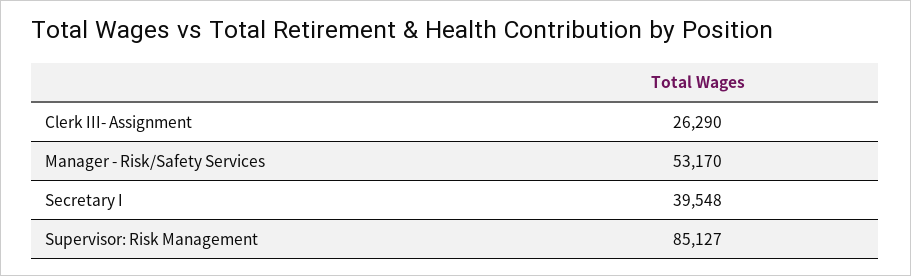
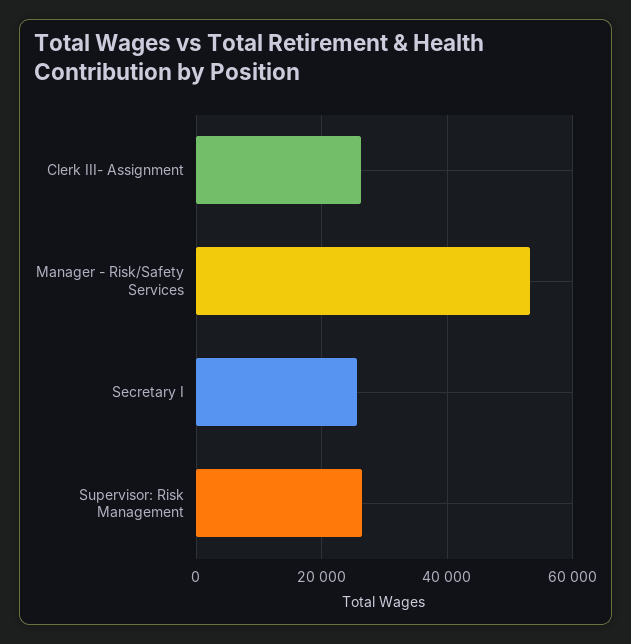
Secretary I: 39548 -> 26000
Supervisor: Risk Management: 85127 -> 26000

